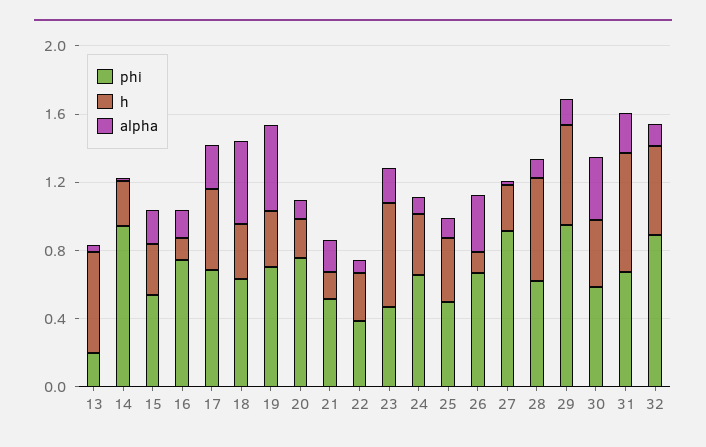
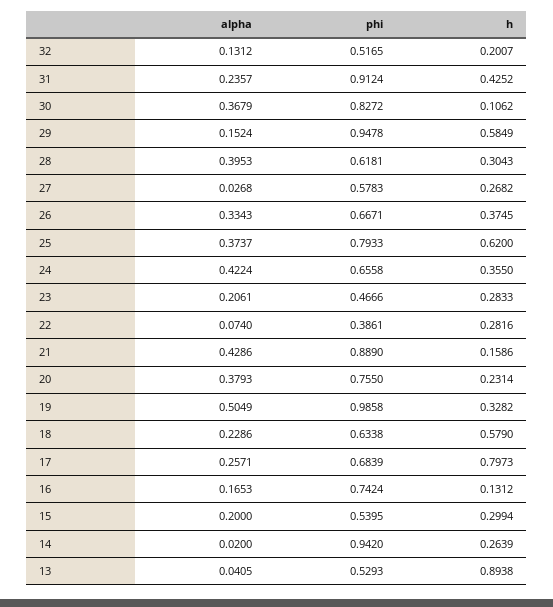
phi, 13: 0.2 -> 0.5293
h, 13: 0.6 -> 0.8938
h, 17: 0.5 -> 0.7973
h, 18: 0.3 -> 0.579
alpha, 18: 0.5 -> 0.2286
phi, 19: 0.7 -> 0.9858
alpha, 20: 0.1 -> 0.3793
phi, 21: 0.5 -> 0.889
alpha, 21: 0.2 -> 0.4286
h, 23: 0.6 -> 0.2833
alpha, 24: 0.1 -> 0.4224
phi, 25: 0.5 -> 0.7933
h, 25: 0.4 -> 0.62
alpha, 25: 0.1 -> 0.3737
h, 26: 0.1 -> 0.3745
phi, 27: 0.9 -> 0.5783
h, 28: 0.6 -> 0.3043
alpha, 28: 0.1 -> 0.3953
phi, 30: 0.6 -> 0.8272
h, 30: 0.4 -> 0.1062
phi, 31: 0.7 -> 0.9124
h, 31: 0.7 -> 0.4252
phi, 32: 0.9 -> 0.5165
h, 32: 0.5 -> 0.2007

